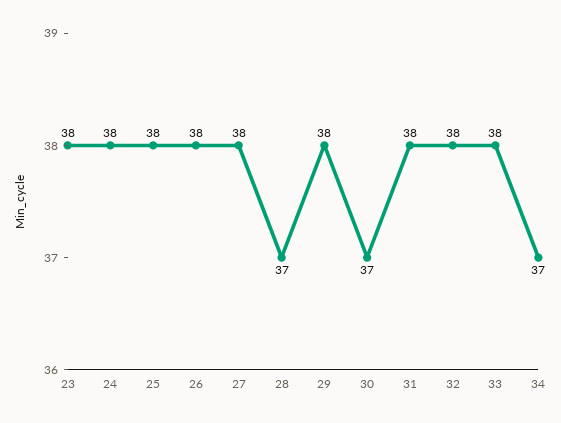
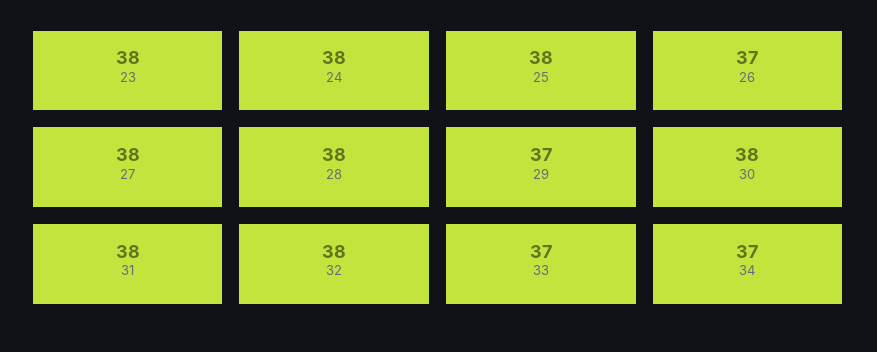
26: 38 -> 37
28: 37 -> 38
29: 38 -> 37
30: 37 -> 38
33: 38 -> 37

